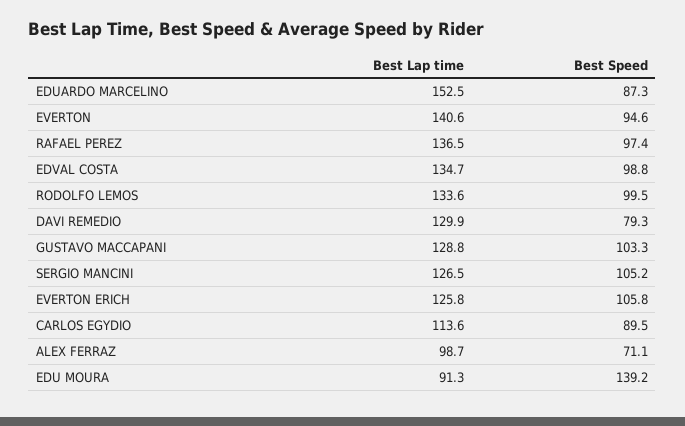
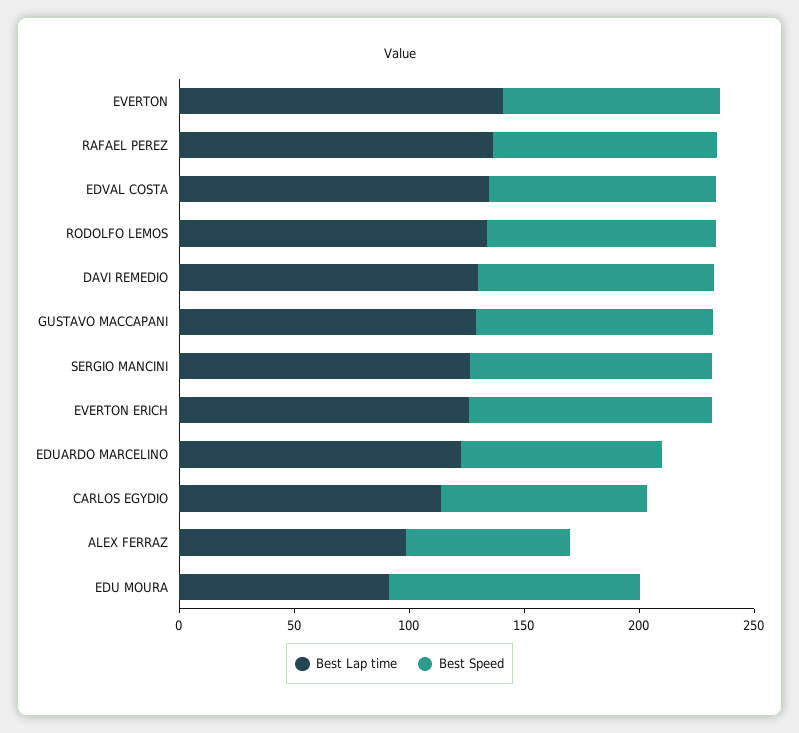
Best Lap time, EDUARDO MARCELINO: 152.5 -> 120
Best Speed, DAVI REMEDIO: 79.3 -> 100
Best Speed, EDU MOURA: 139.2 -> 110

